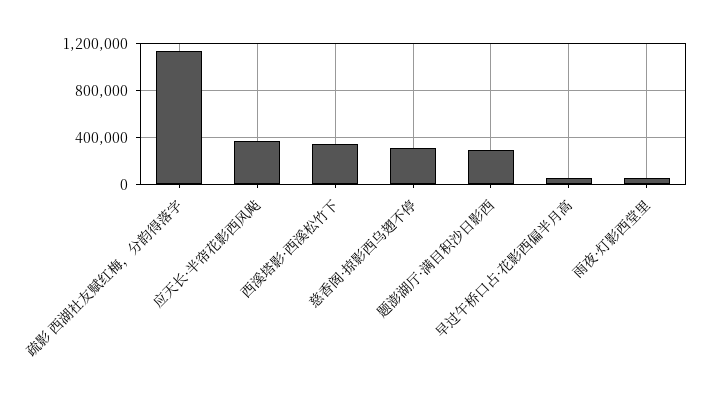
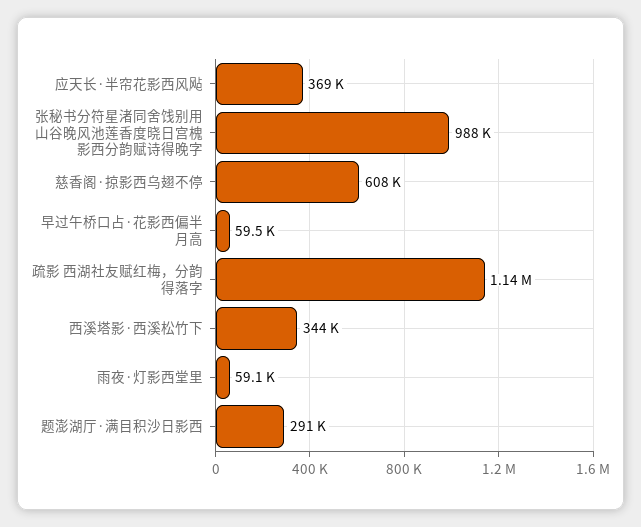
慈香阁·掠影西乌翅不停: 300000 -> 608000
张秘书分符星渚同舍饯别用山谷晚风池莲香度晓日宫槐影西分韵赋诗得晚字: none -> 988000

